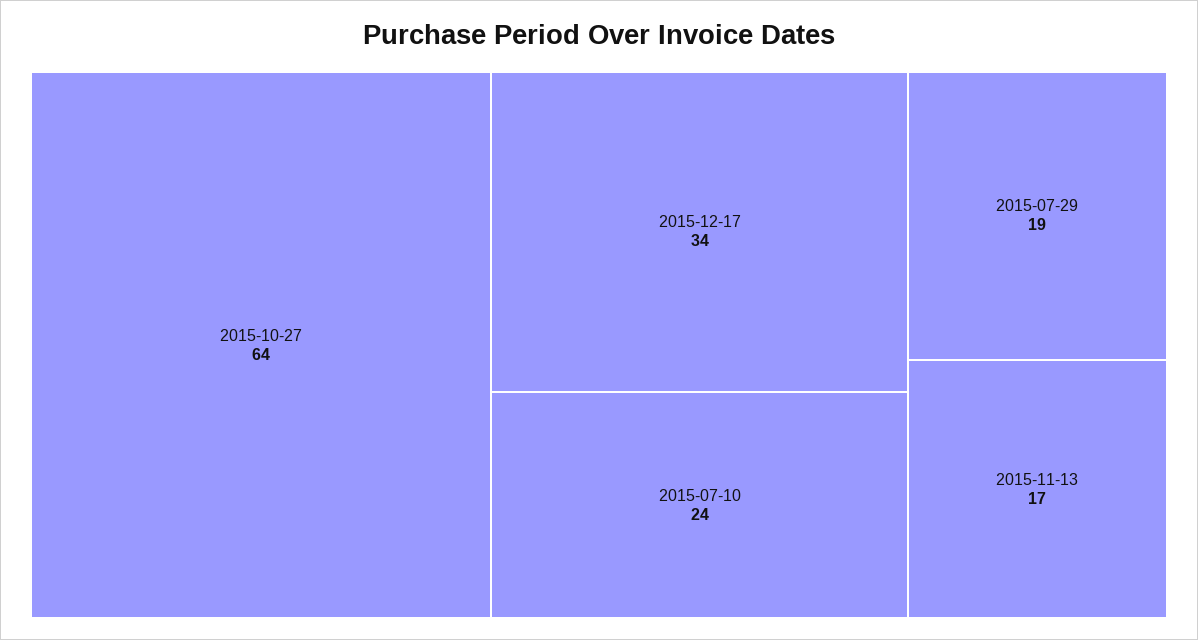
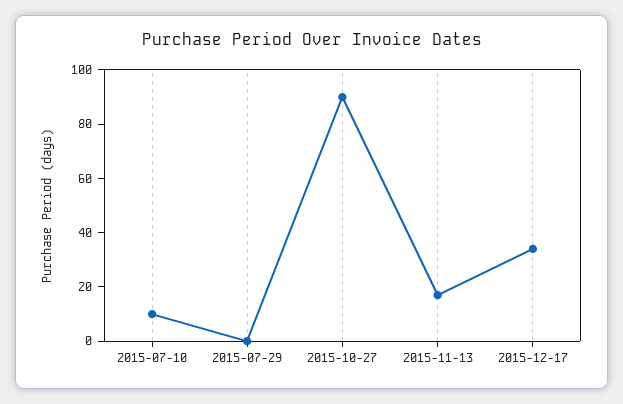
2015-10-27: 64 -> 90
2015-07-10: 24 -> 10
2015-07-29: 19 -> 0

